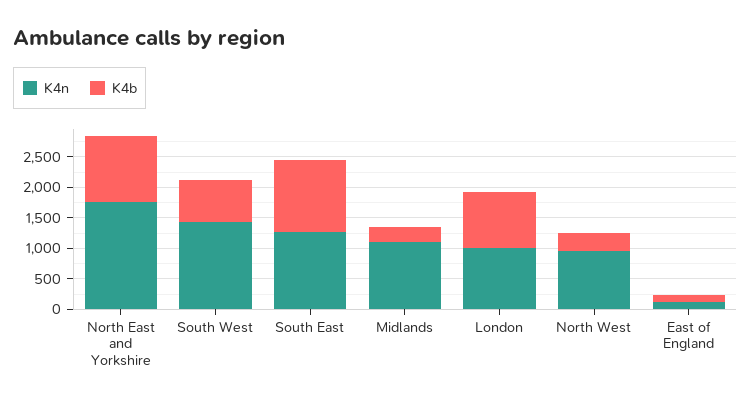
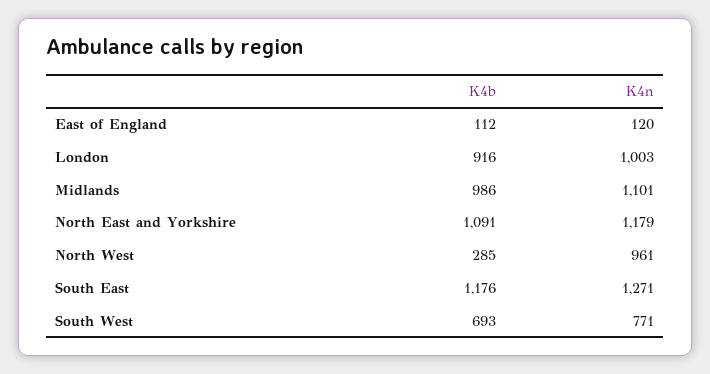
K4n, North East and Yorkshire: 1750 -> 1179
K4n, South West: 1500 -> 771
K4b, Midlands: 250 -> 986

